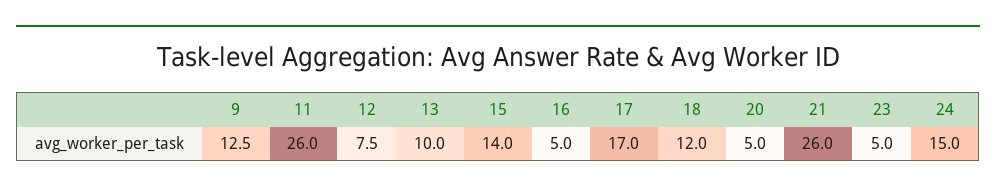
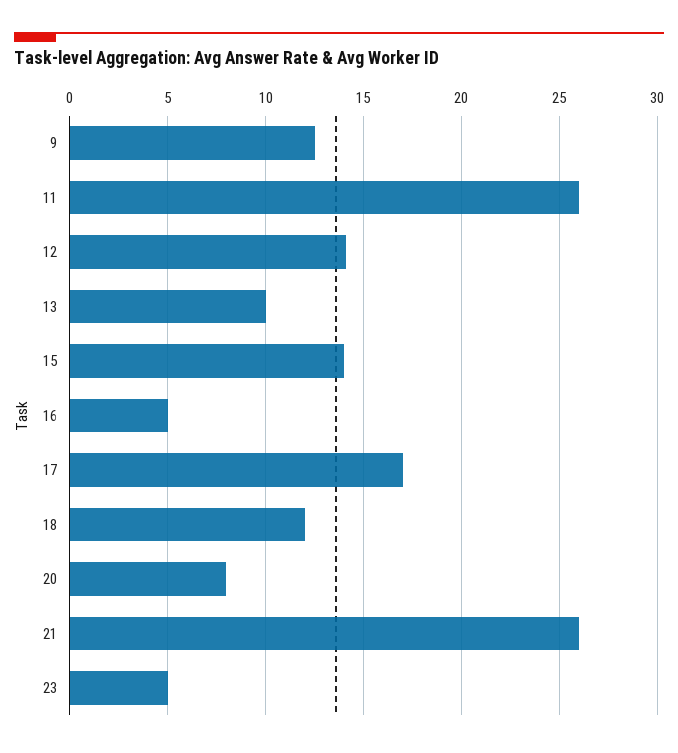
12: 7.5 -> 14
20: 5 -> 8
24: 15 -> none

